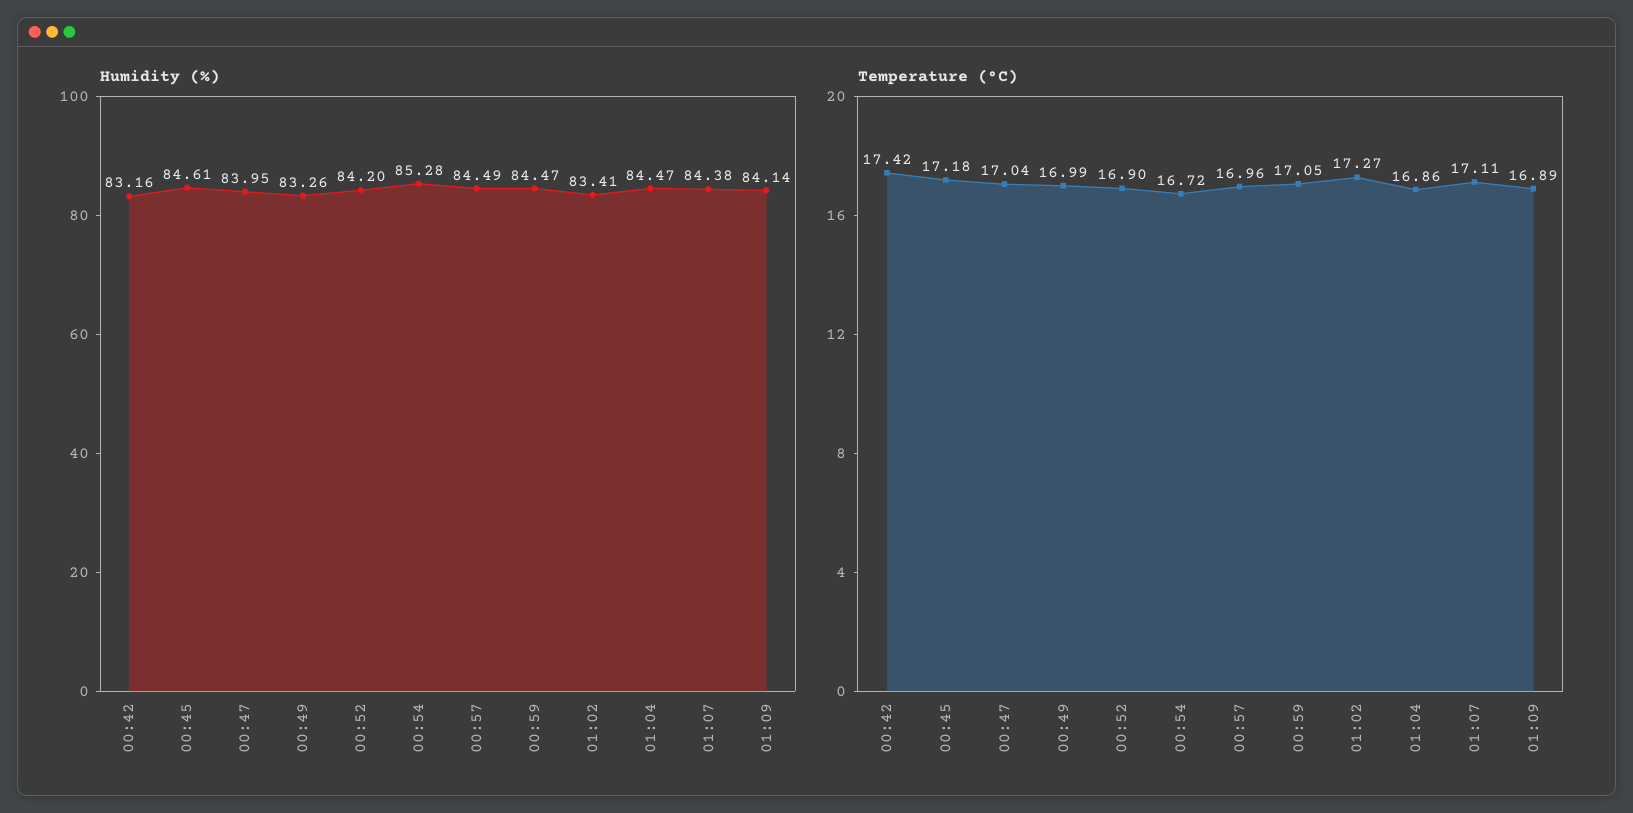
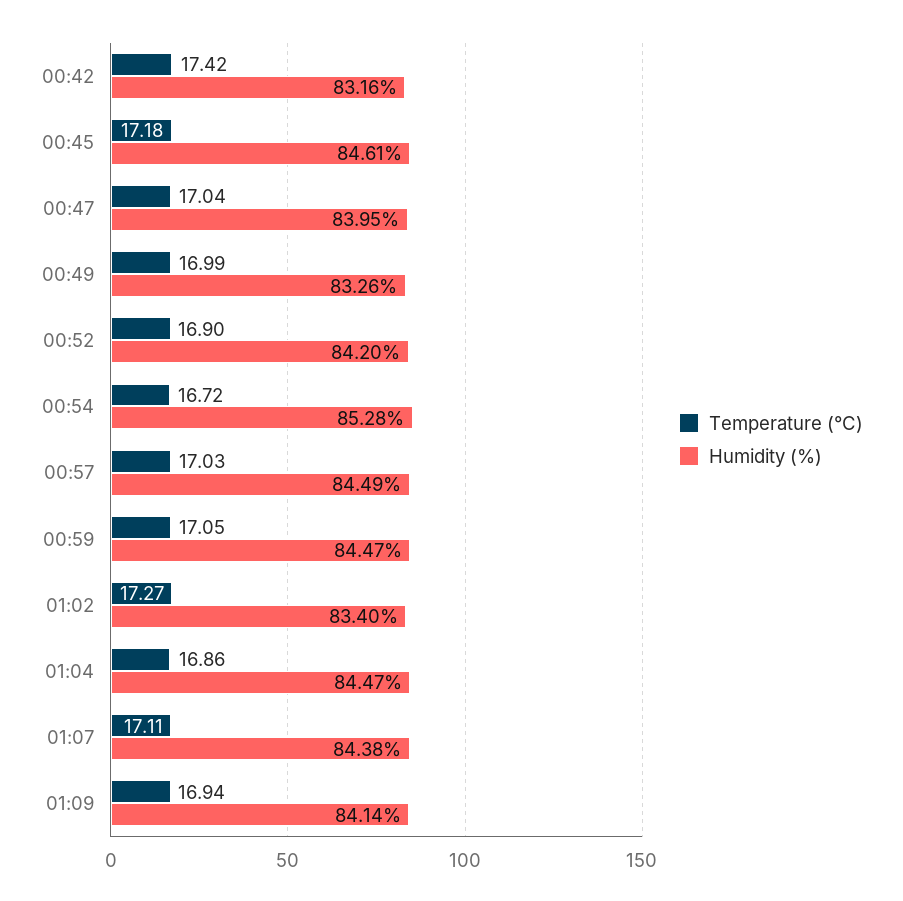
Humidity (%), 01:02: 83.41 -> 83.4
Temperature (°C), 00:57: 16.96 -> 17.03
Temperature (°C), 01:09: 16.89 -> 16.94

